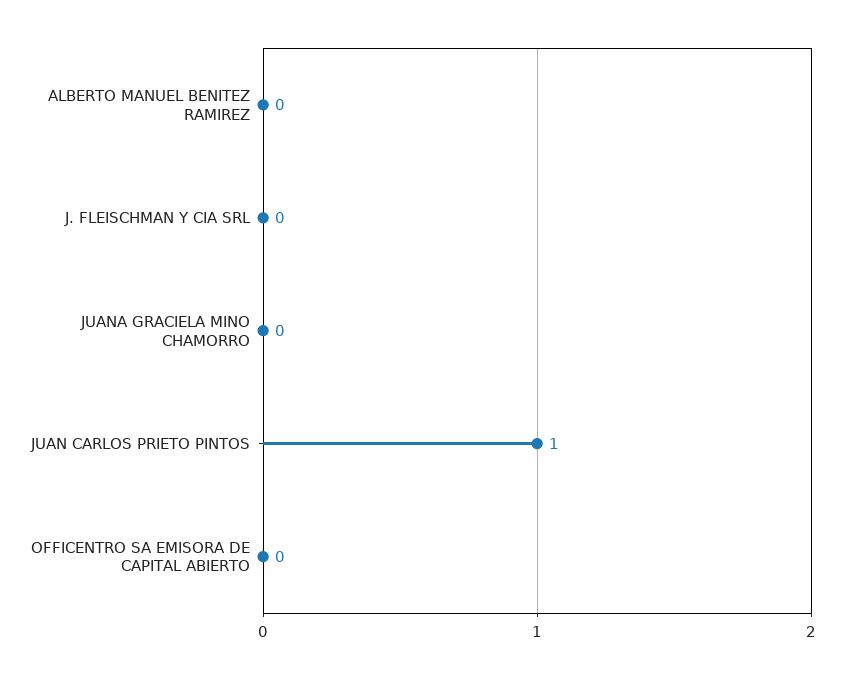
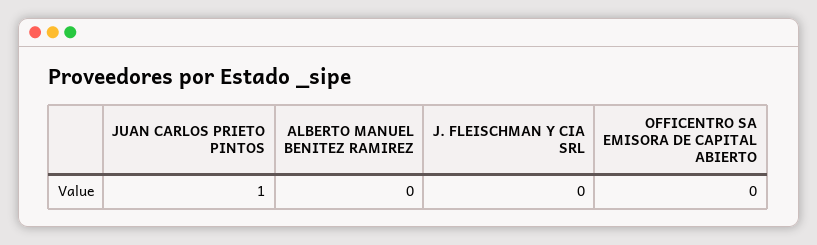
JUANA GRACIELA MINO CHAMORRO: 0 -> none

